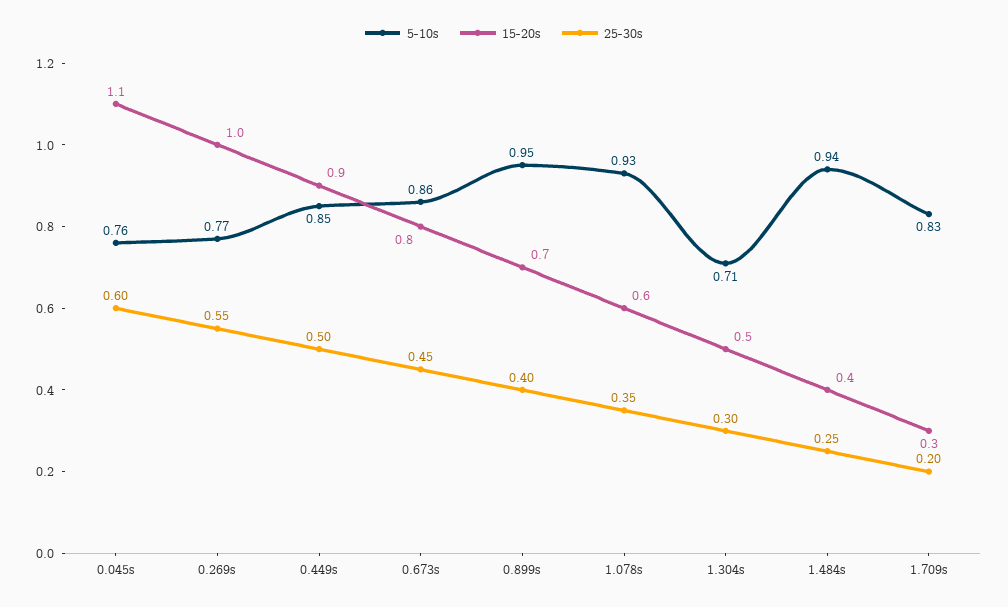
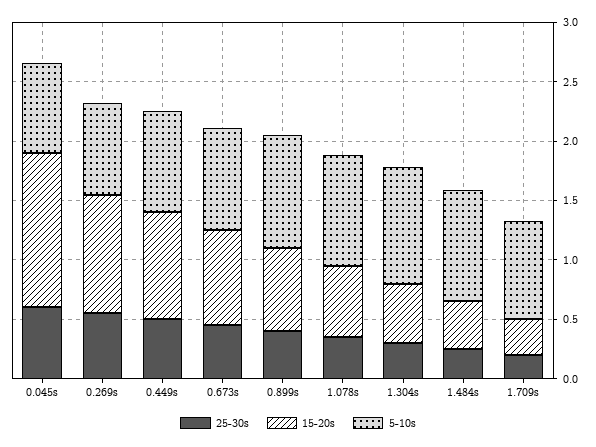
15-20s, 0.045s: 1.1 -> 1.3
5-10s, 1.304s: 0.71 -> 1

